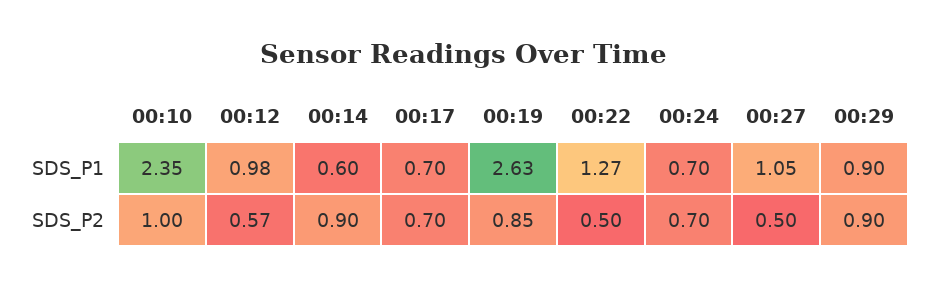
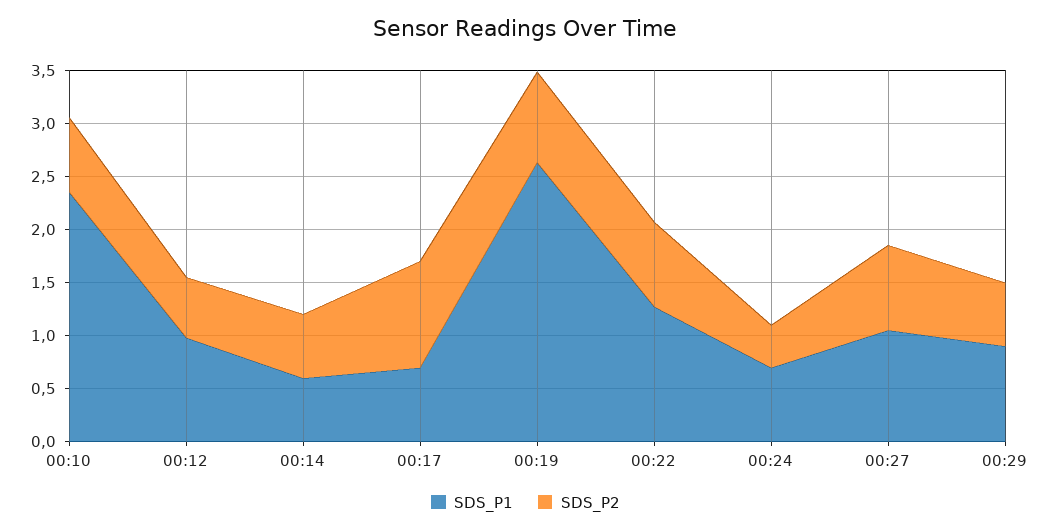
SDS_P2, 00:10: 1 -> 0.7
SDS_P2, 00:14: 0.9 -> 0.6
SDS_P2, 00:17: 0.7 -> 1
SDS_P2, 00:22: 0.5 -> 0.8
SDS_P2, 00:24: 0.7 -> 0.4
SDS_P2, 00:27: 0.5 -> 0.8
SDS_P2, 00:29: 0.9 -> 0.6

